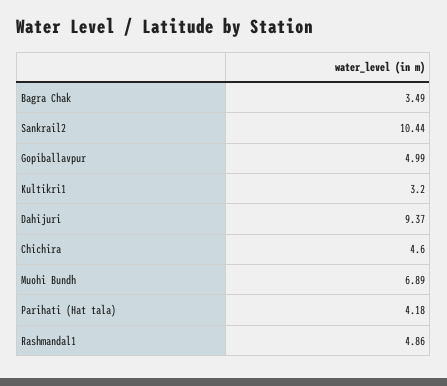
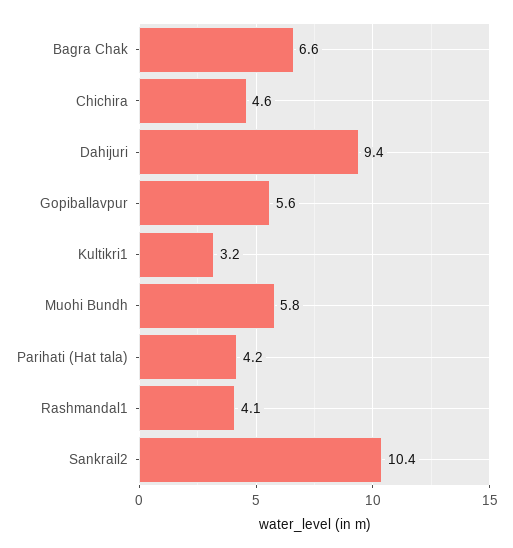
Bagra Chak: 3.49 -> 6.6
Gopiballavpur: 4.99 -> 5.6
Muohi Bundh: 6.89 -> 5.8
Rashmandal1: 4.86 -> 4.1

